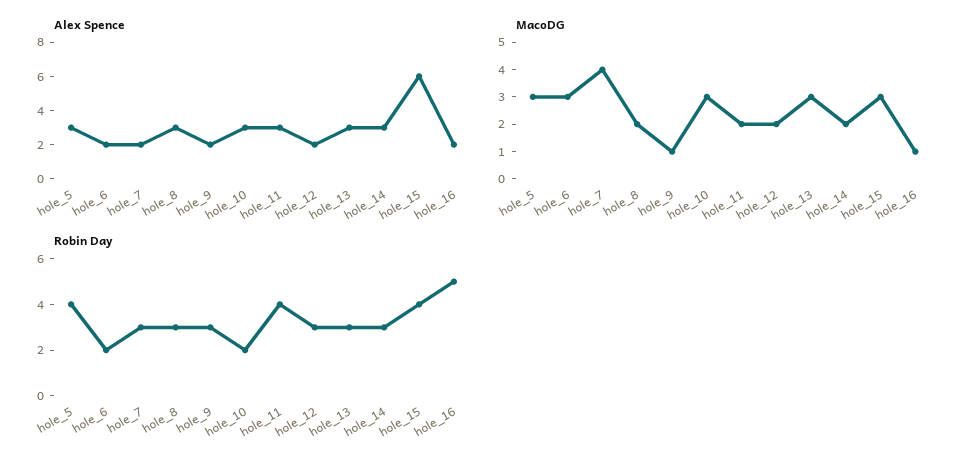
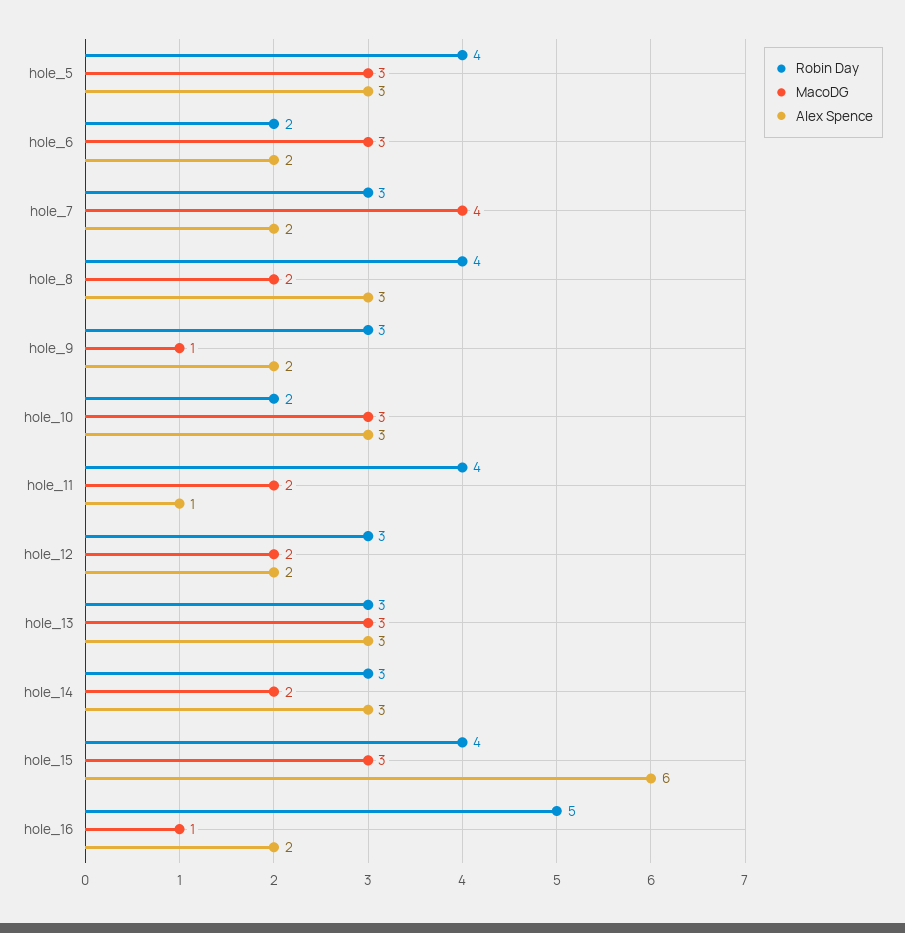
Alex Spence, hole_11: 3 -> 1
Robin Day, hole_8: 3 -> 4

